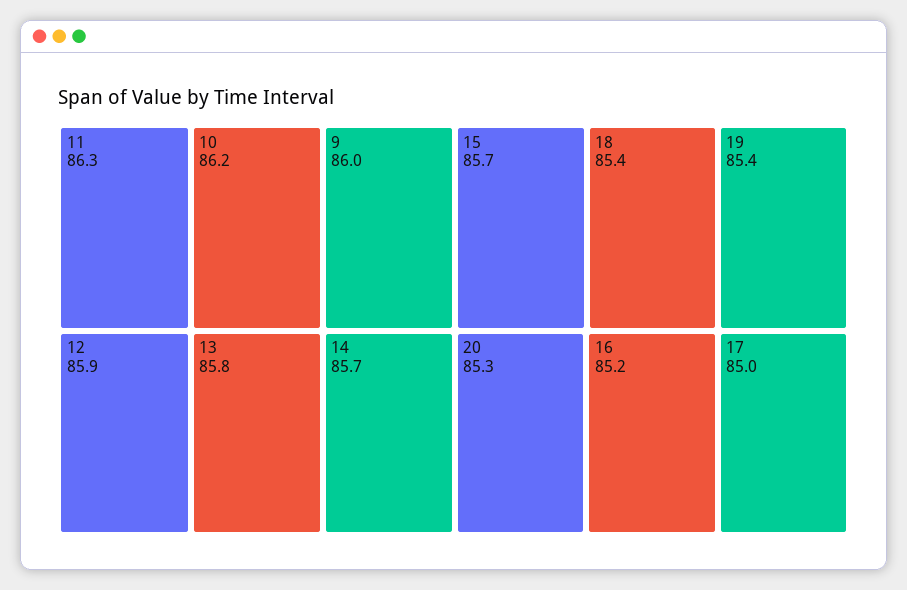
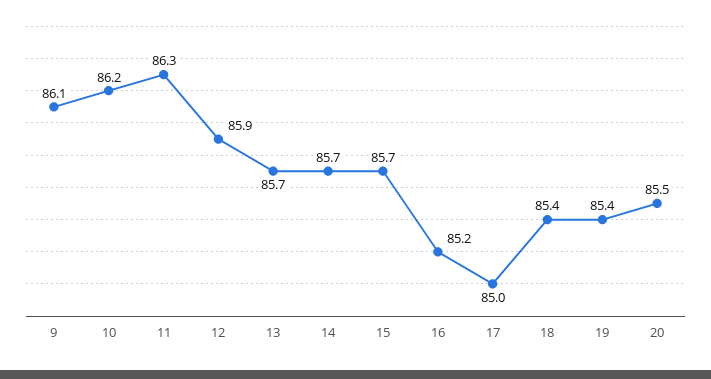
9: 86 -> 86.1
13: 85.8 -> 85.7
20: 85.3 -> 85.5

